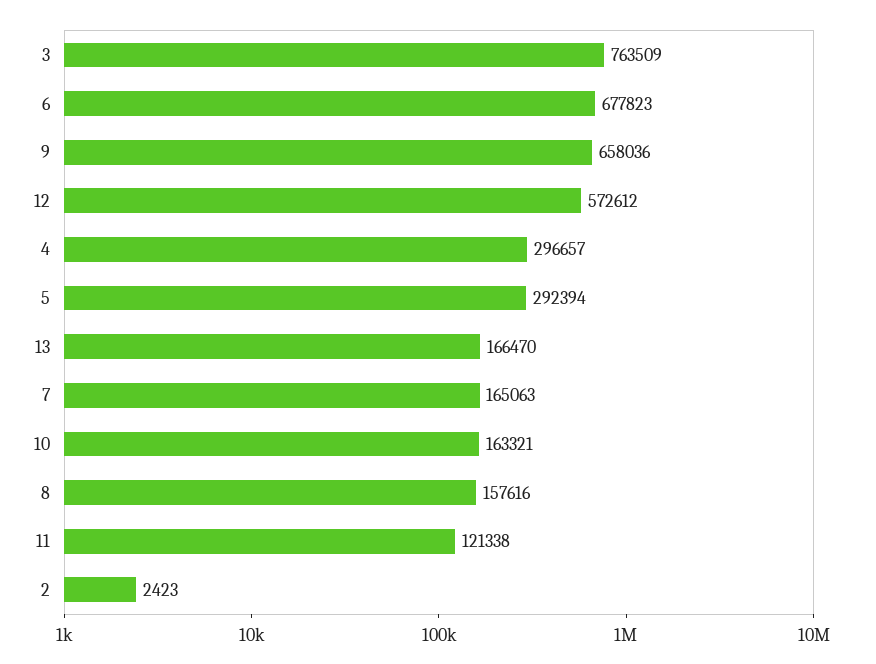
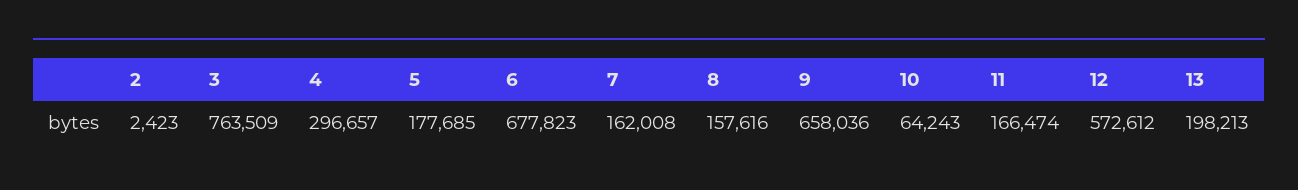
5: 292394 -> 177685
13: 166470 -> 198213
7: 165063 -> 162008
10: 163321 -> 64243
11: 121338 -> 166474

